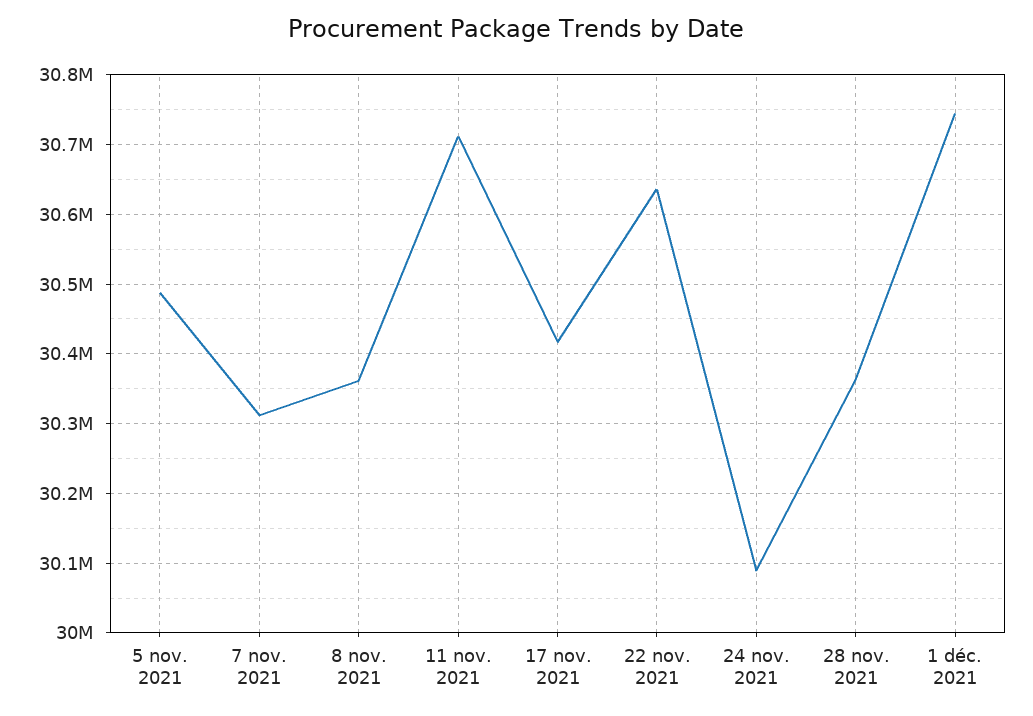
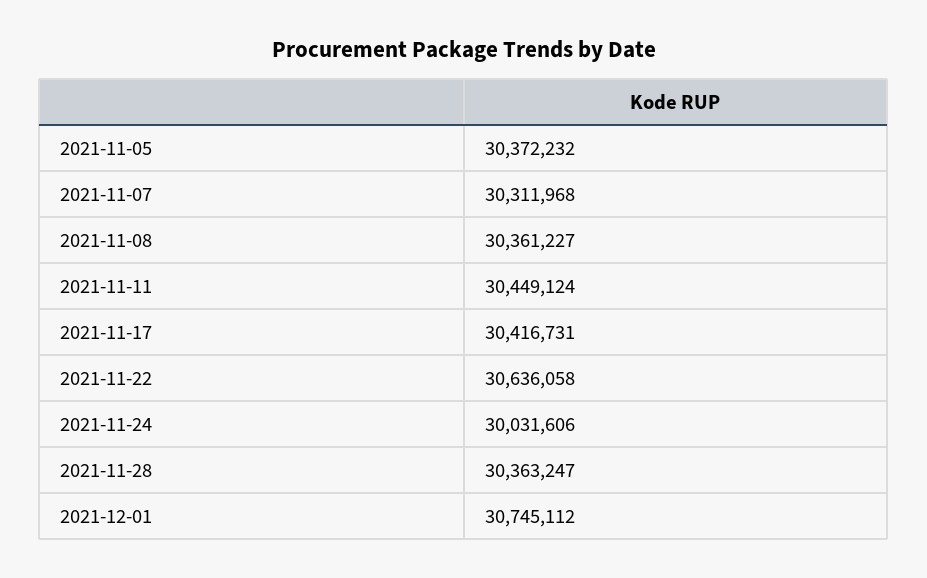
5 nov. 2021: 30490000 -> 30372232
11 nov. 2021: 30710000 -> 30449124
24 nov. 2021: 30090000 -> 30031606

